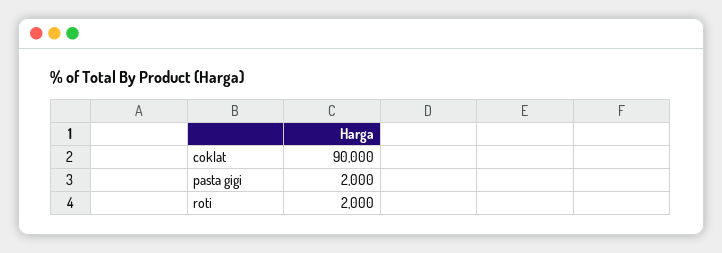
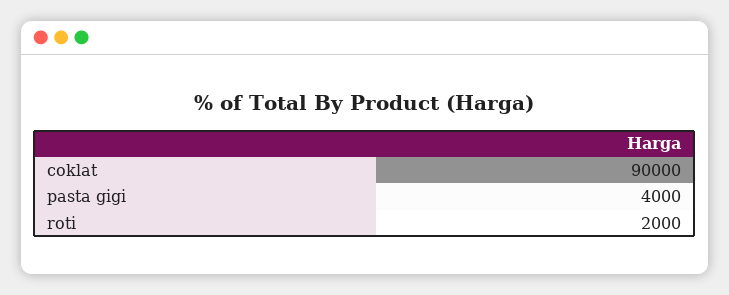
pasta gigi: 2000 -> 4000

